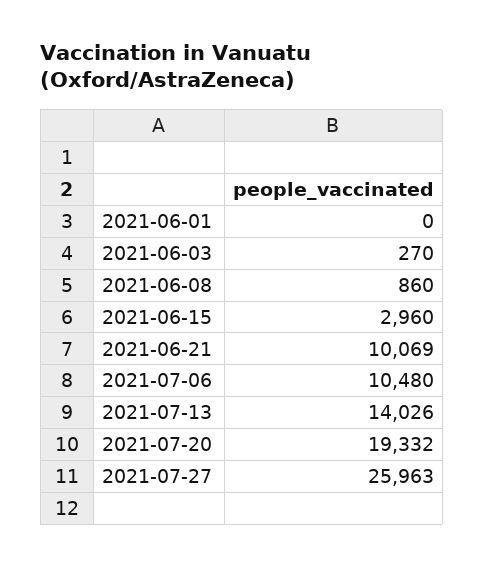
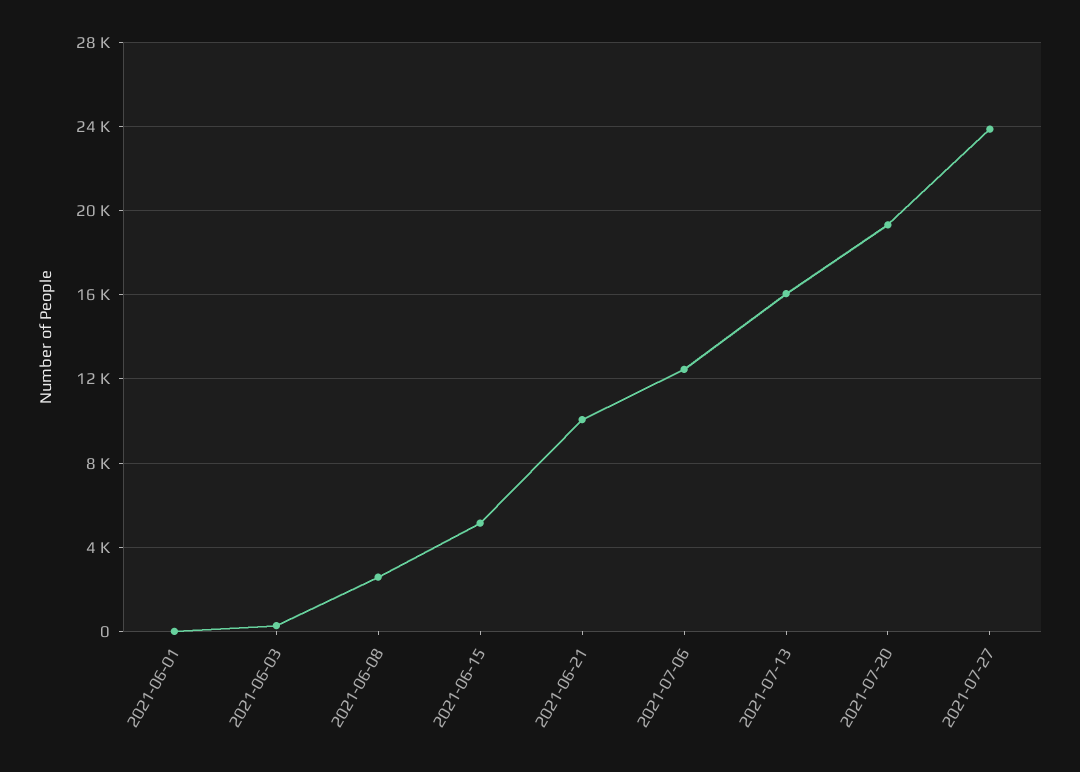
2021-06-08: 860 -> 2500
2021-06-15: 2960 -> 5000
2021-07-06: 10480 -> 12500
2021-07-13: 14026 -> 16000
2021-07-27: 25963 -> 24000

